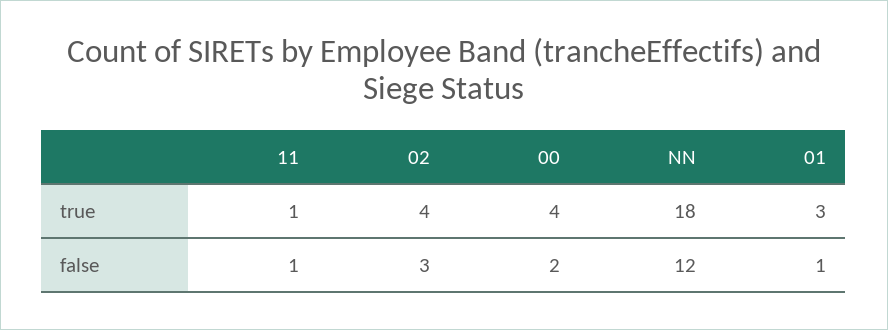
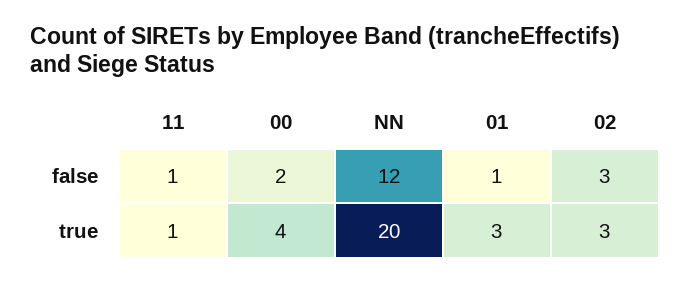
02, true: 4 -> 3
NN, true: 18 -> 20

